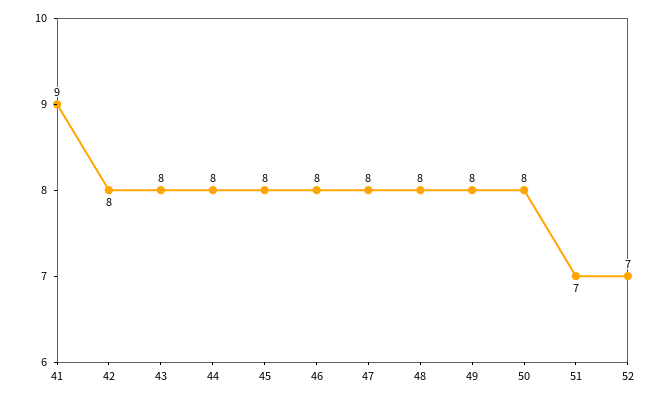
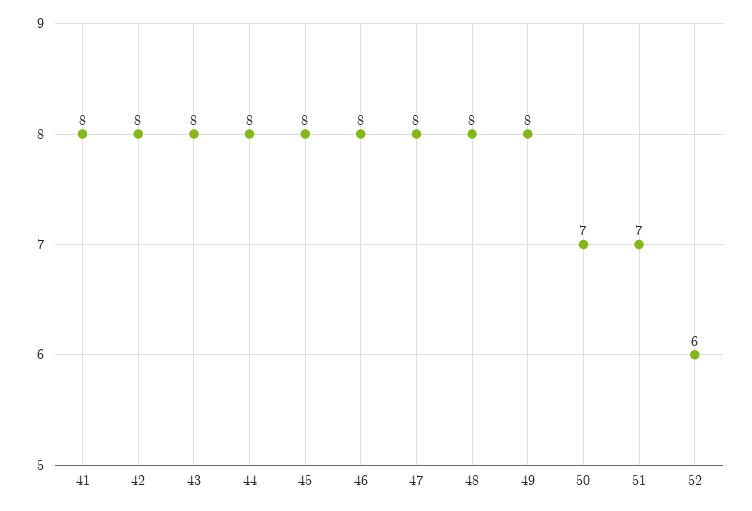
41: 9 -> 8
50: 8 -> 7
52: 7 -> 6

